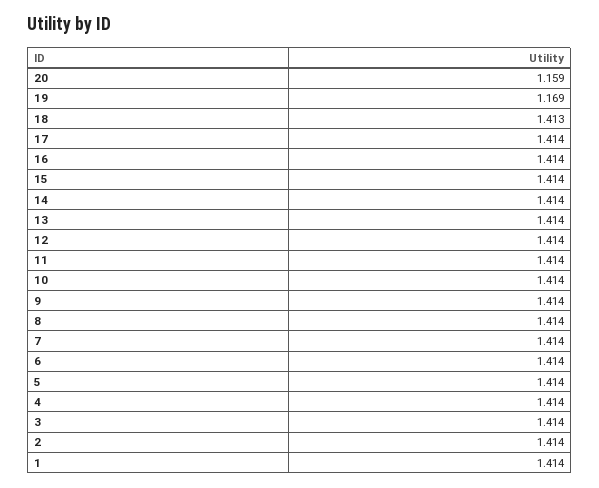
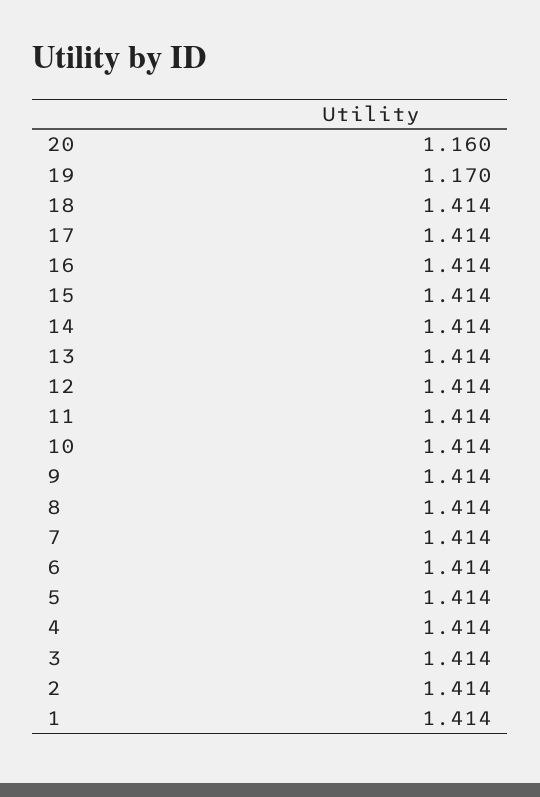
20: 1.159 -> 1.16
19: 1.169 -> 1.17
18: 1.413 -> 1.414

